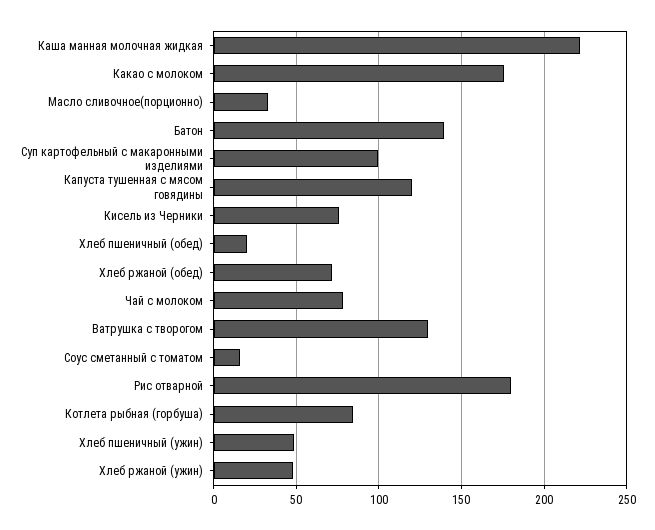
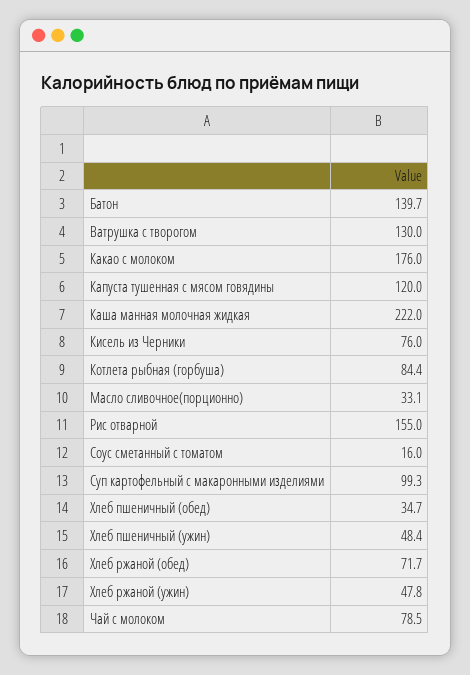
Хлеб пшеничный (обед): 20 -> 34.7
Рис отварной: 180 -> 155

